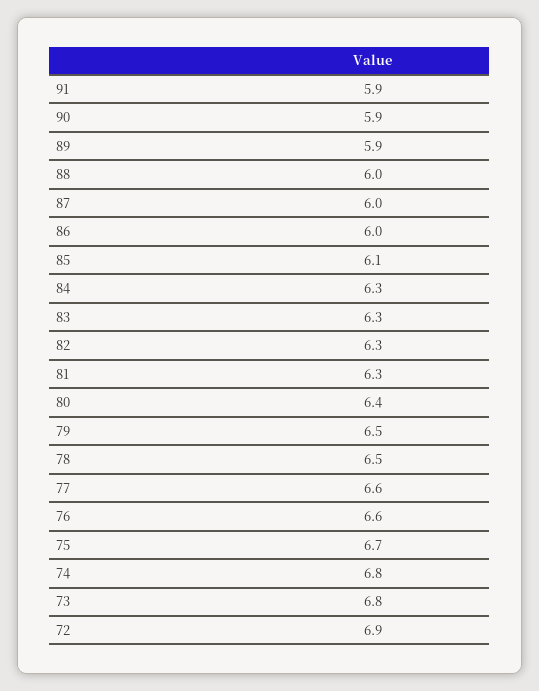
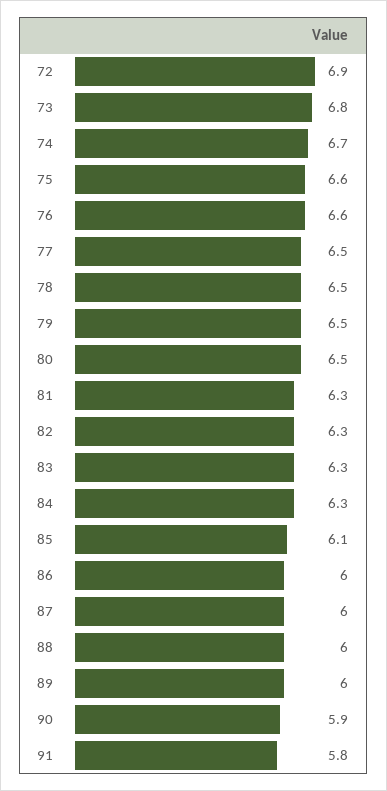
91: 5.9 -> 5.8
89: 5.9 -> 6
80: 6.4 -> 6.5
77: 6.6 -> 6.5
75: 6.7 -> 6.6
74: 6.8 -> 6.7

